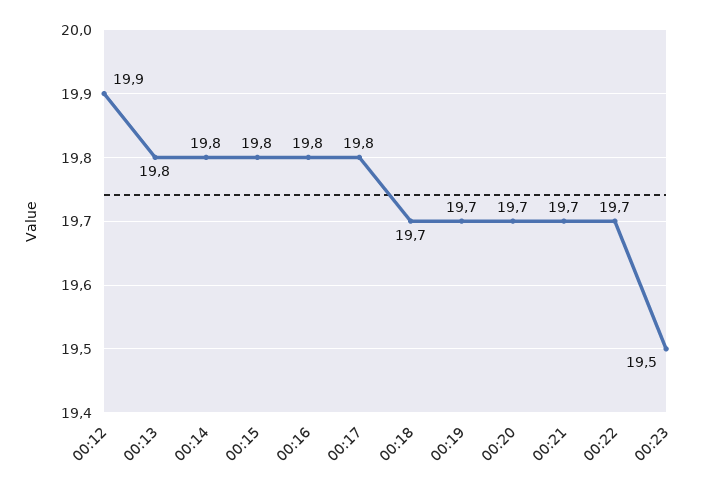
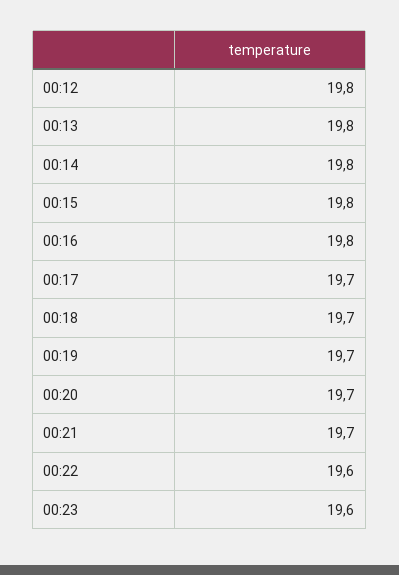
00:12: 19.9 -> 19.8
00:17: 19.8 -> 19.7
00:22: 19.7 -> 19.6
00:23: 19.5 -> 19.6

